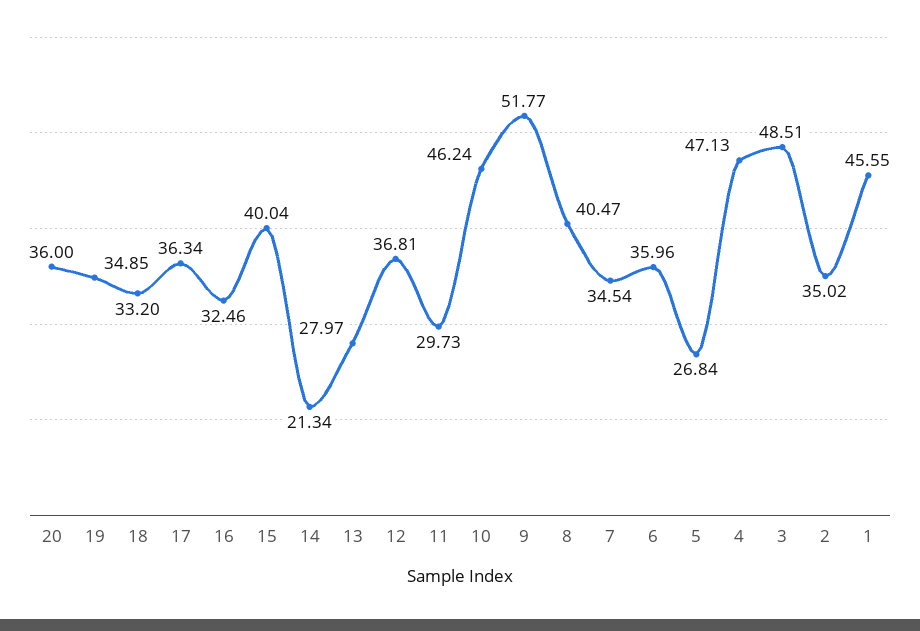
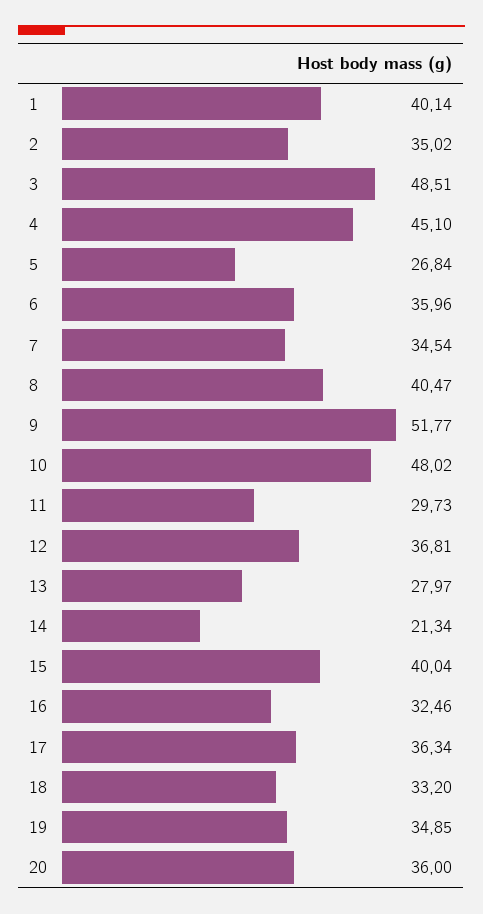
10: 46.24 -> 48.02
4: 47.13 -> 45.1
1: 45.55 -> 40.14

